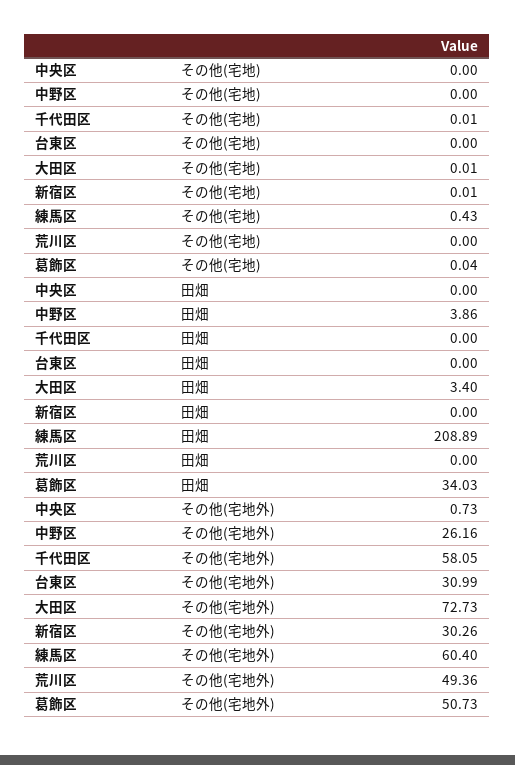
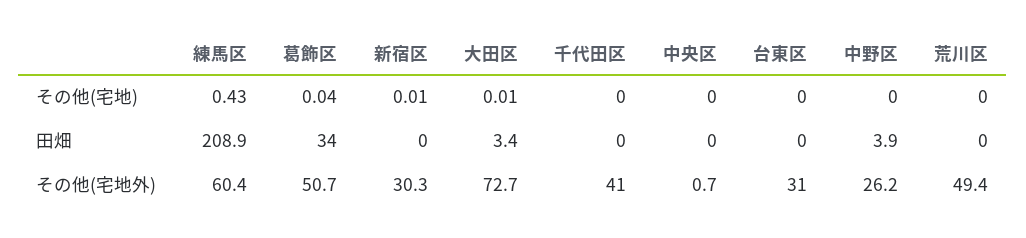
千代田区, その他(宅地): 0.01 -> 0
千代田区, その他(宅地外): 58.05 -> 41

